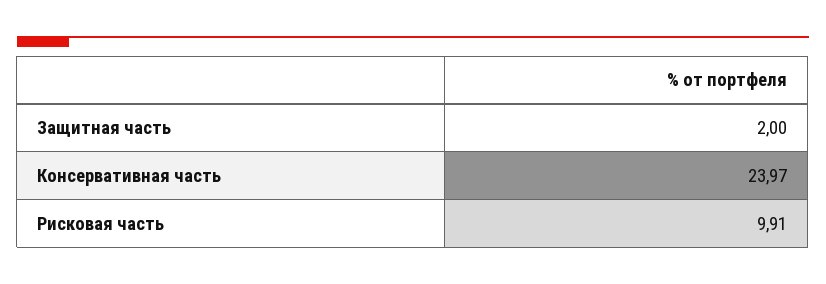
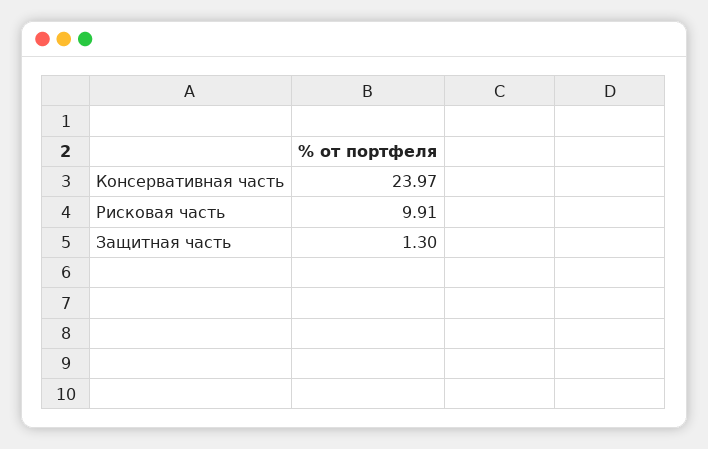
Защитная часть: 2 -> 1.3

